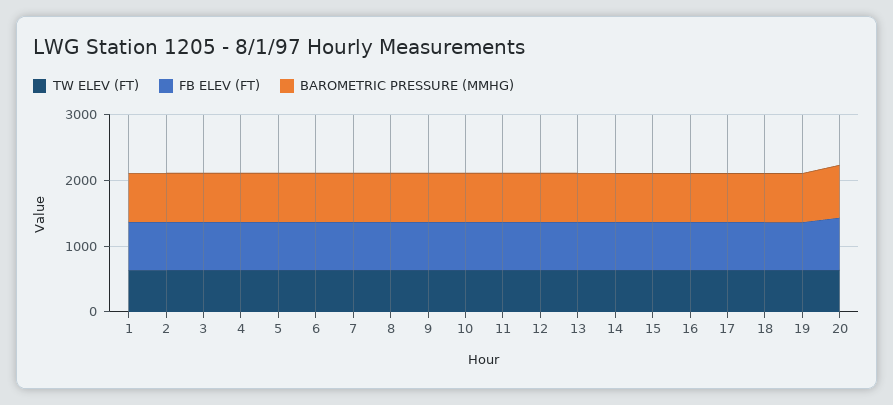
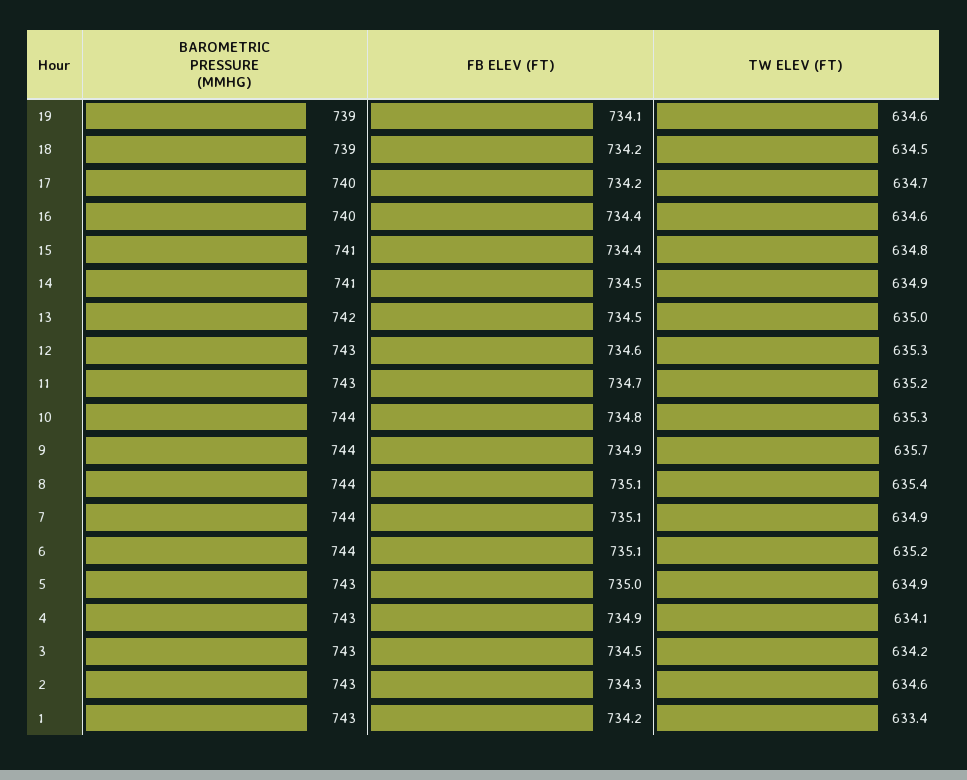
TW ELEV (FT), 20: 600 -> none
FB ELEV (FT), 20: 800 -> none
BAROMETRIC PRESSURE (MMHG), 20: 800 -> none

